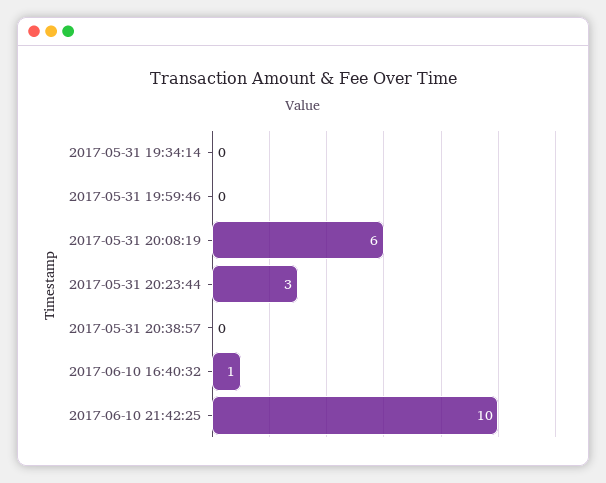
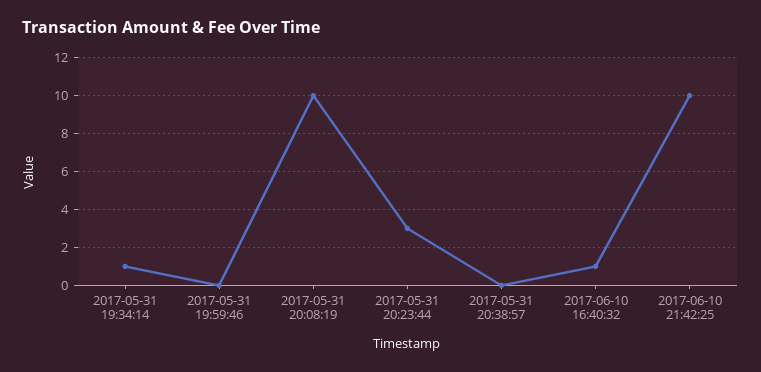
2017-05-31 19:34:14: 0 -> 1
2017-05-31 20:08:19: 6 -> 10

